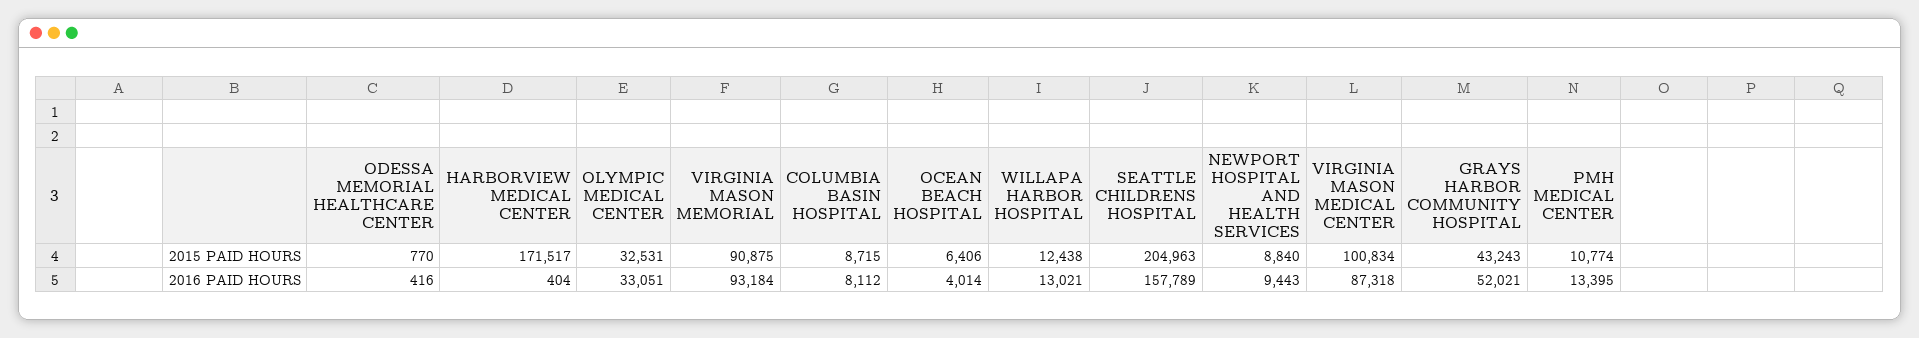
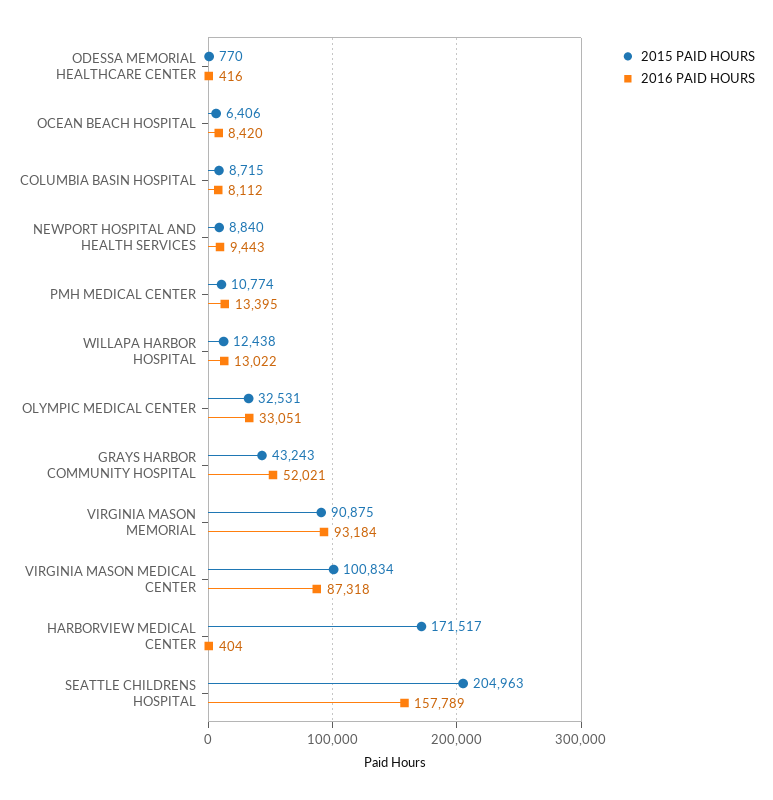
2016 PAID HOURS, OCEAN BEACH HOSPITAL: 4014 -> 8420
2016 PAID HOURS, WILLAPA HARBOR HOSPITAL: 13021 -> 13022

